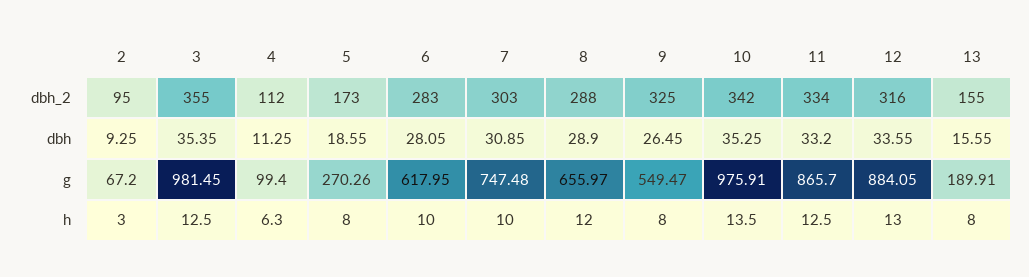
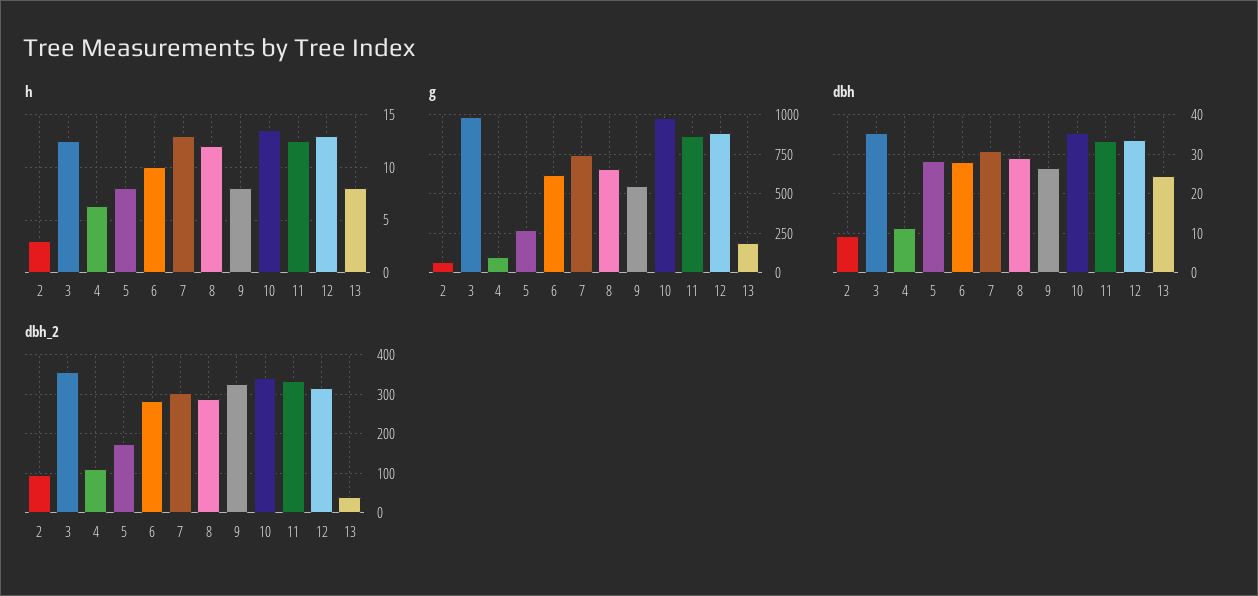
dbh_2, 13: 155 -> 40
dbh, 5: 18.55 -> 28
dbh, 13: 15.55 -> 24
h, 7: 10 -> 13

